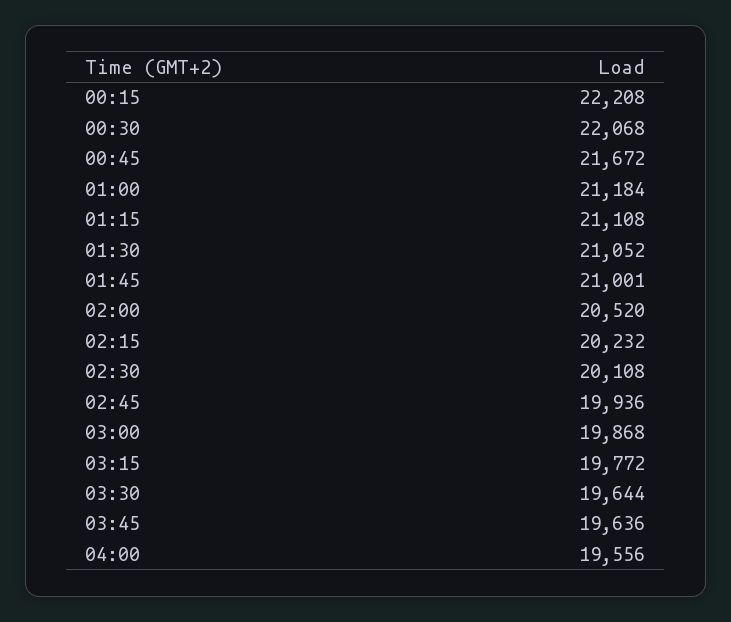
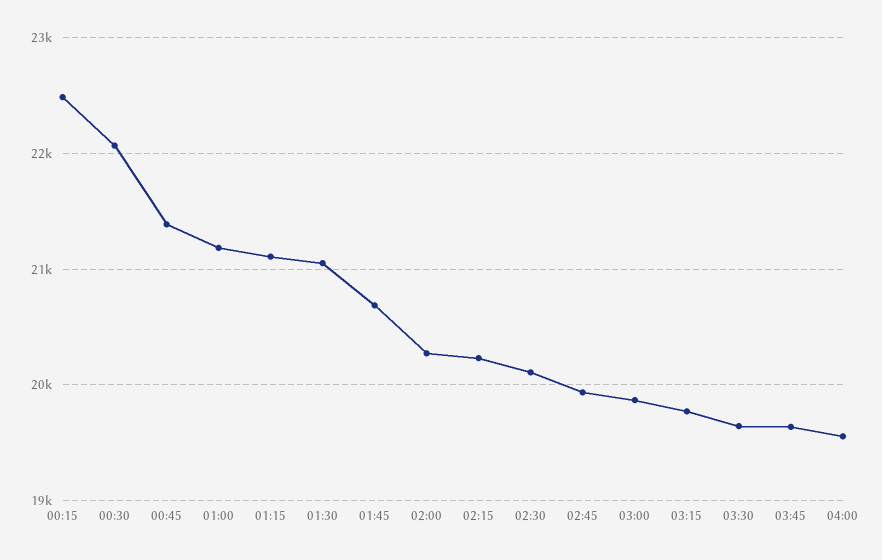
00:15: 22208 -> 22500
00:45: 21672 -> 21400
01:45: 21001 -> 20700
02:00: 20520 -> 20300

